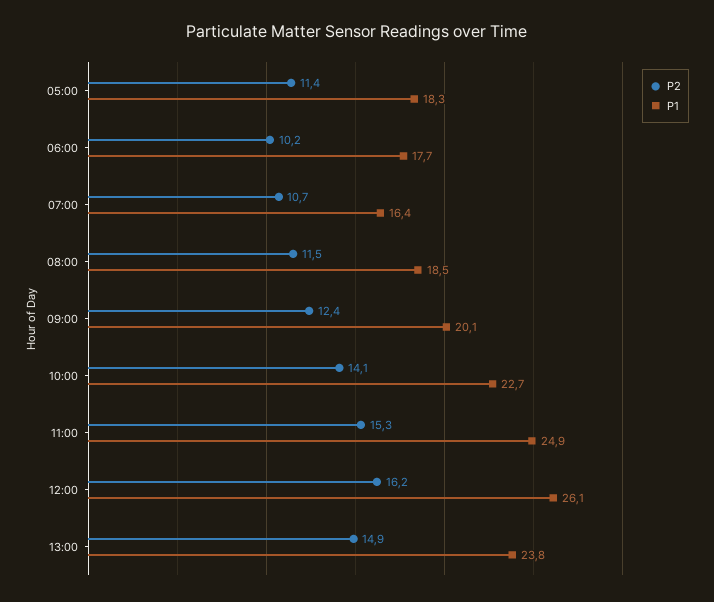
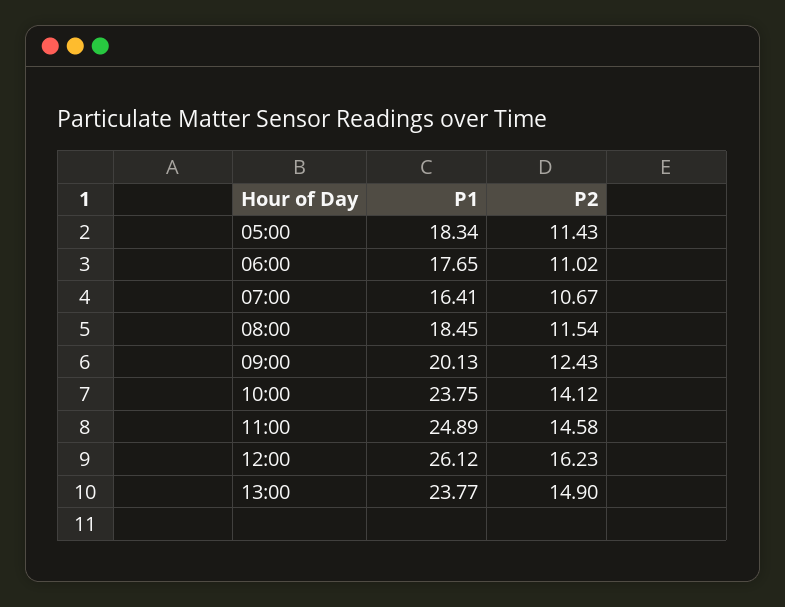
P2, 06:00: 10.2 -> 11.02
P1, 10:00: 22.7 -> 23.75
P2, 11:00: 15.3 -> 14.58

